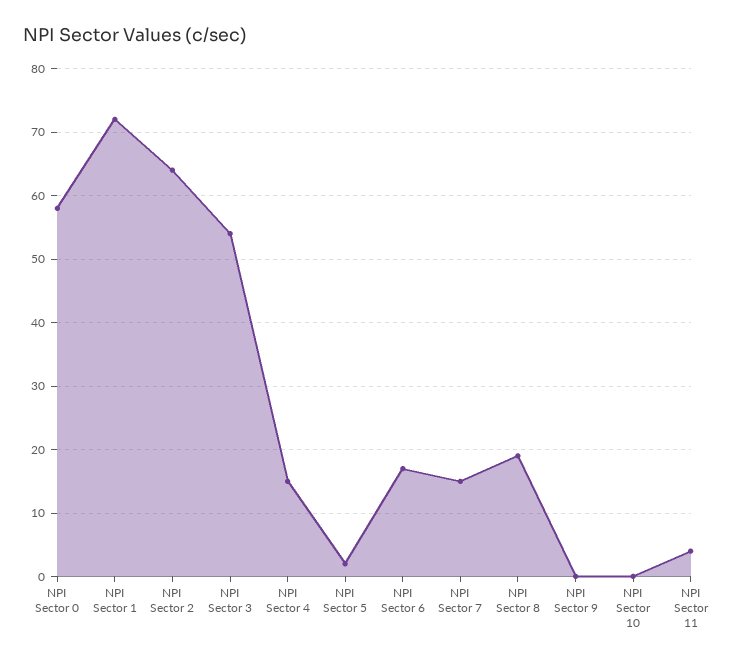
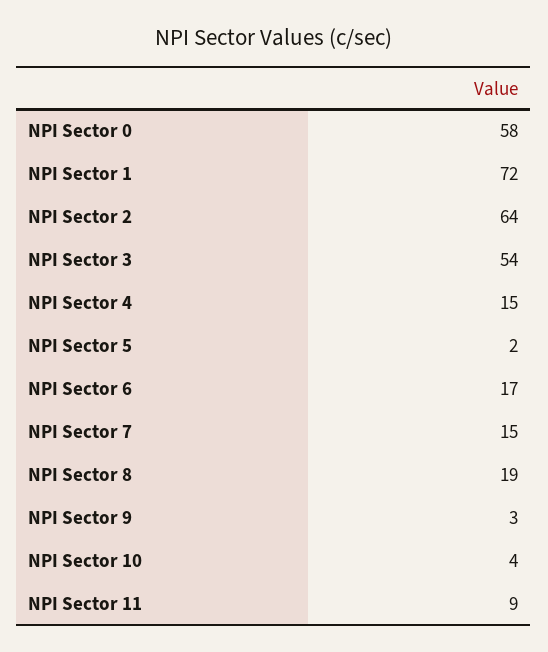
NPI Sector 9: 0 -> 3
NPI Sector 10: 0 -> 4
NPI Sector 11: 4 -> 9

